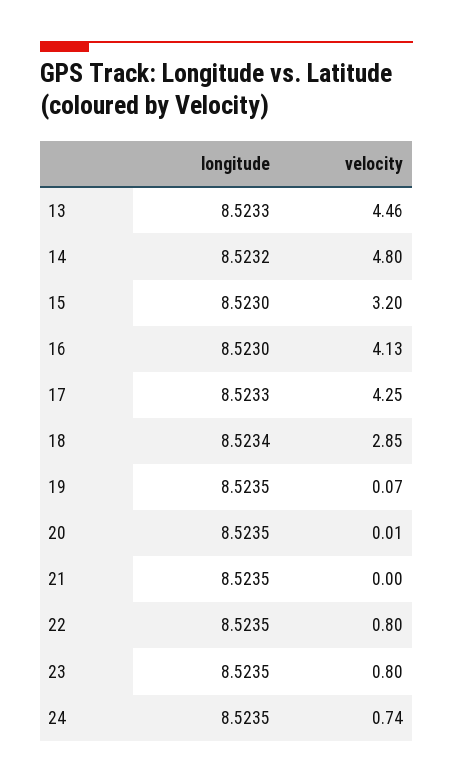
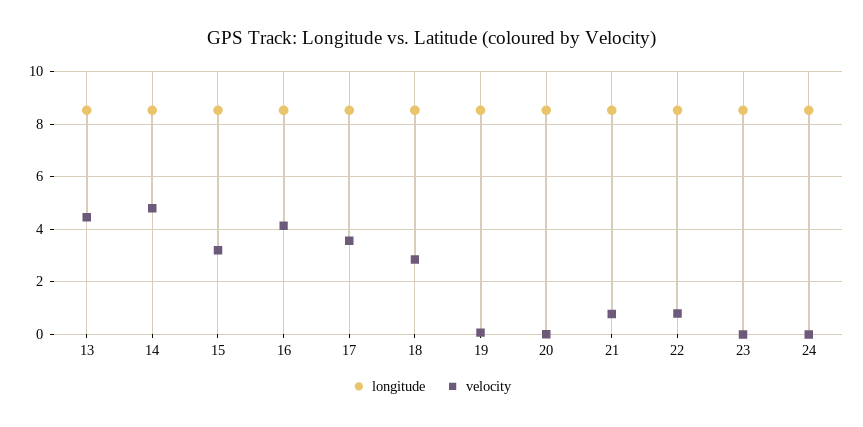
velocity, 17: 4.25 -> 3.5
velocity, 21: 0 -> 0.75
velocity, 23: 0.8 -> 0
velocity, 24: 0.74 -> 0

